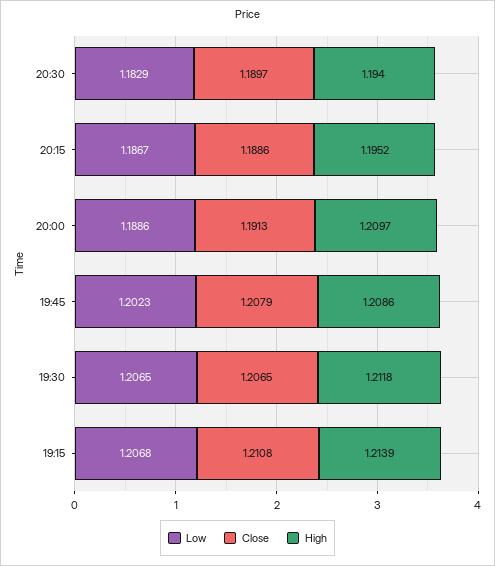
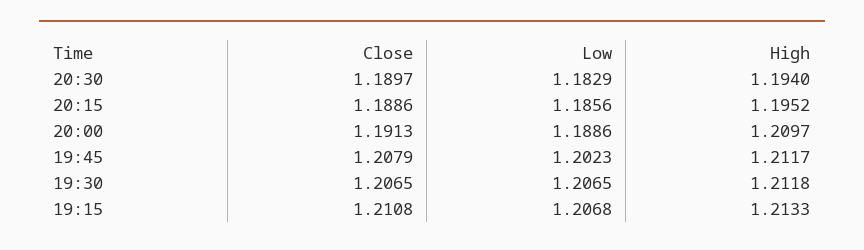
Low, 20:15: 1.1867 -> 1.1856
High, 19:45: 1.2086 -> 1.2117
High, 19:15: 1.2139 -> 1.2133

